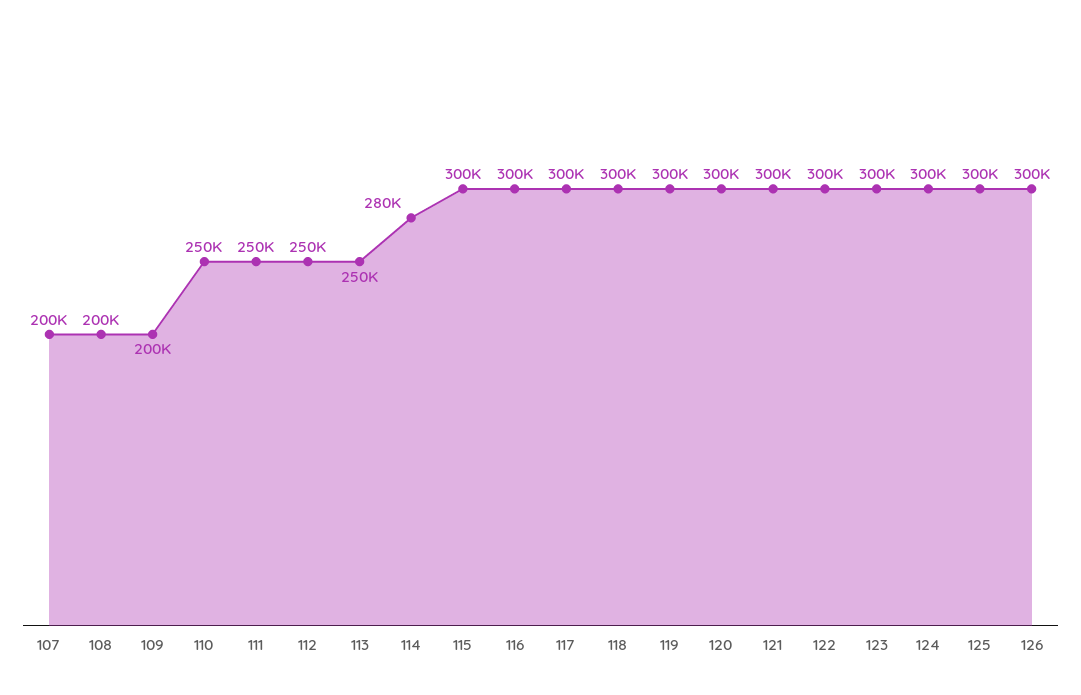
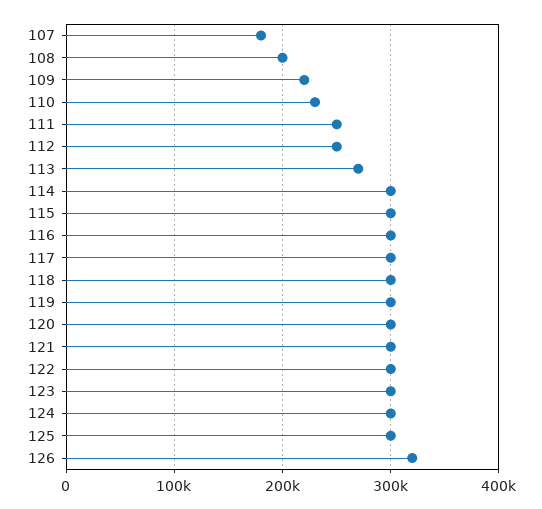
107: 200000 -> 180000
109: 200000 -> 220000
110: 250000 -> 230000
113: 250000 -> 270000
114: 280000 -> 300000
126: 300000 -> 320000

